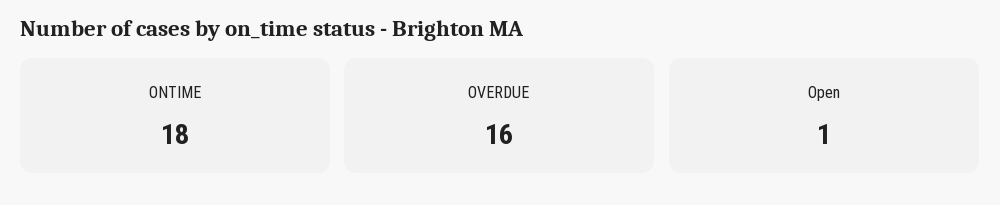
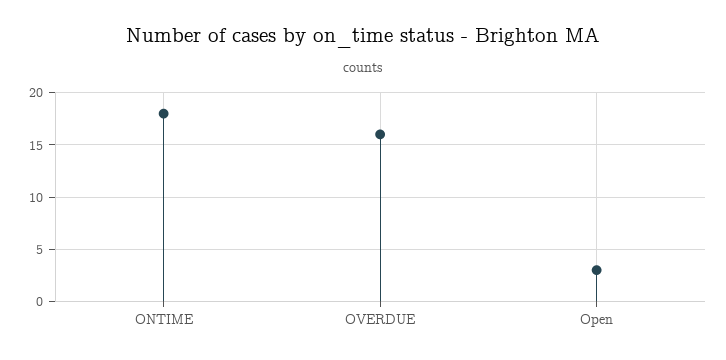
Open: 1 -> 3

